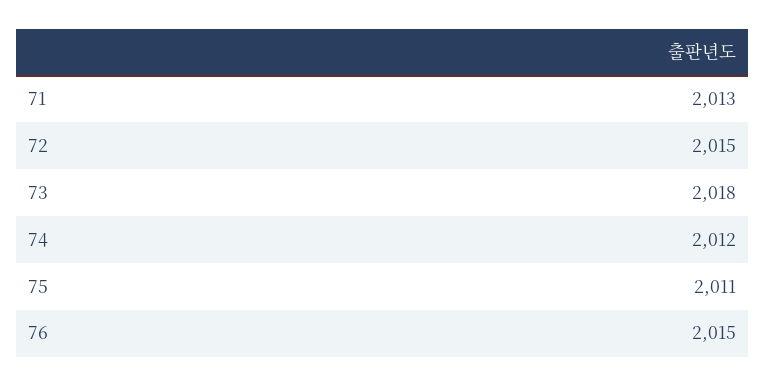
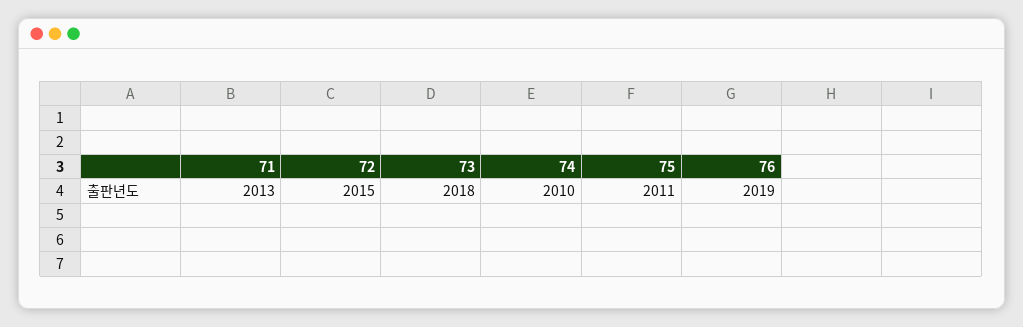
74: 2012 -> 2010
76: 2015 -> 2019

